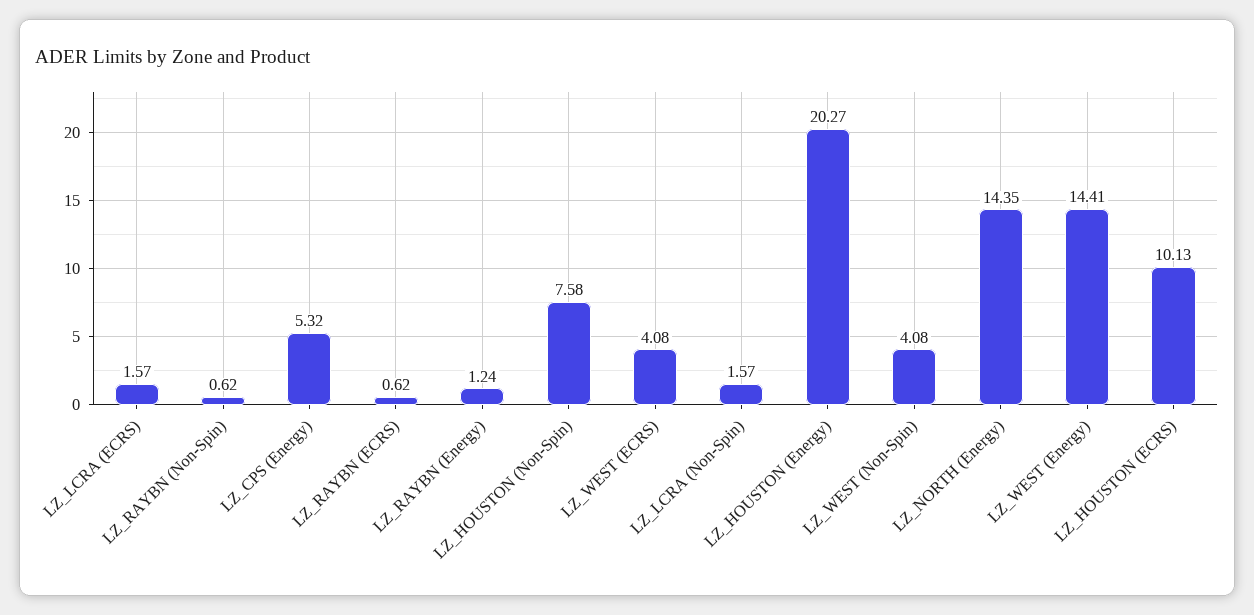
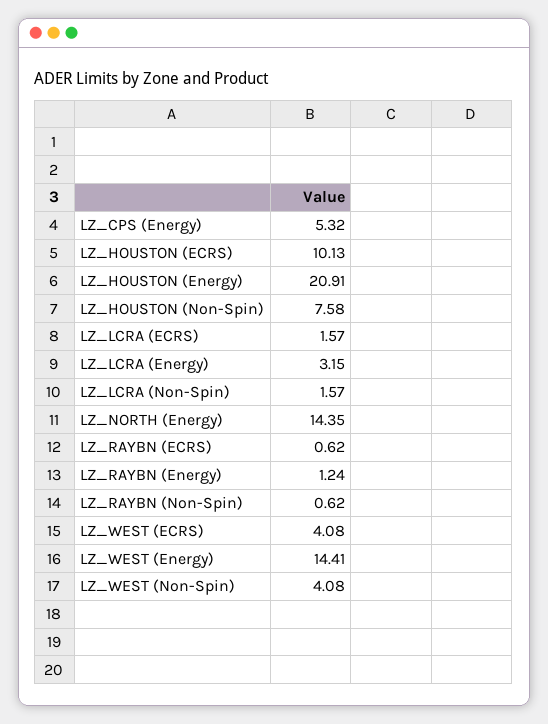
LZ_HOUSTON (Energy): 20.27 -> 20.91
LZ_LCRA (Energy): none -> 3.15

